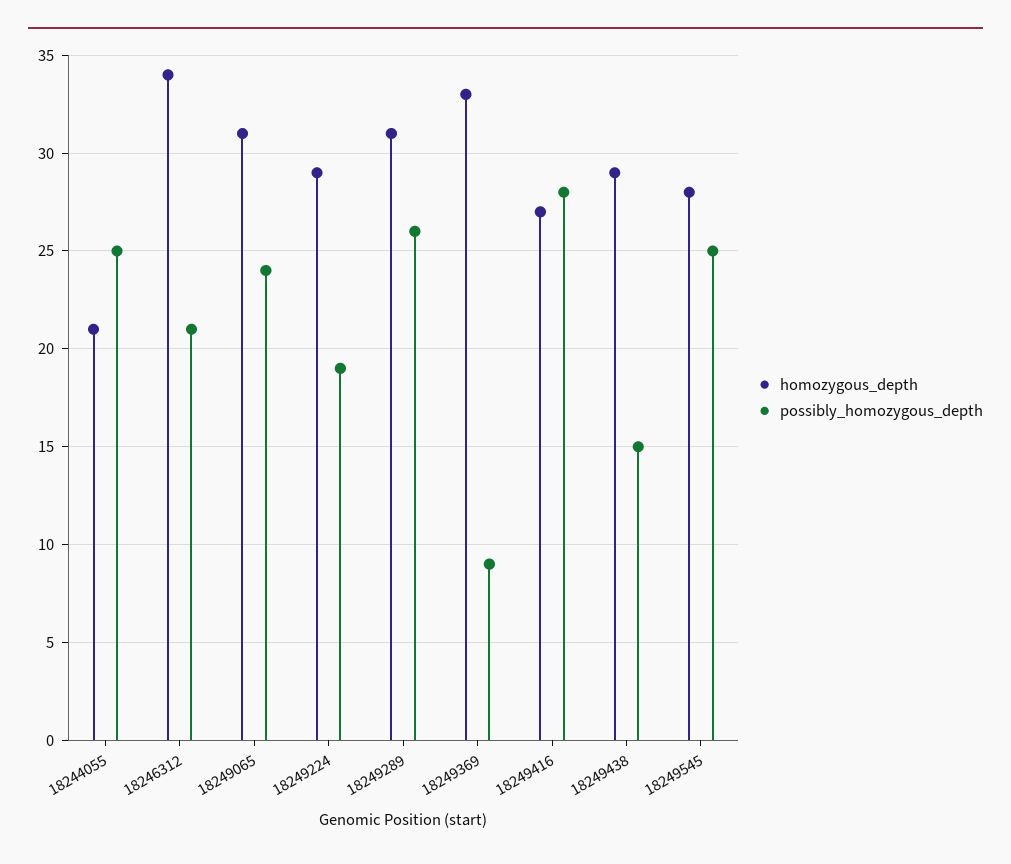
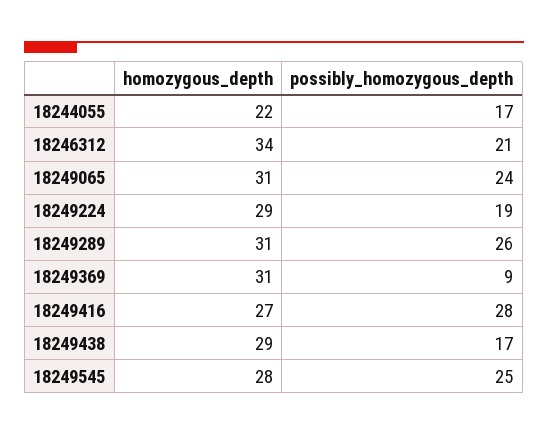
homozygous_depth, 18244055: 21 -> 22
possibly_homozygous_depth, 18244055: 25 -> 17
homozygous_depth, 18249369: 33 -> 31
possibly_homozygous_depth, 18249438: 15 -> 17

